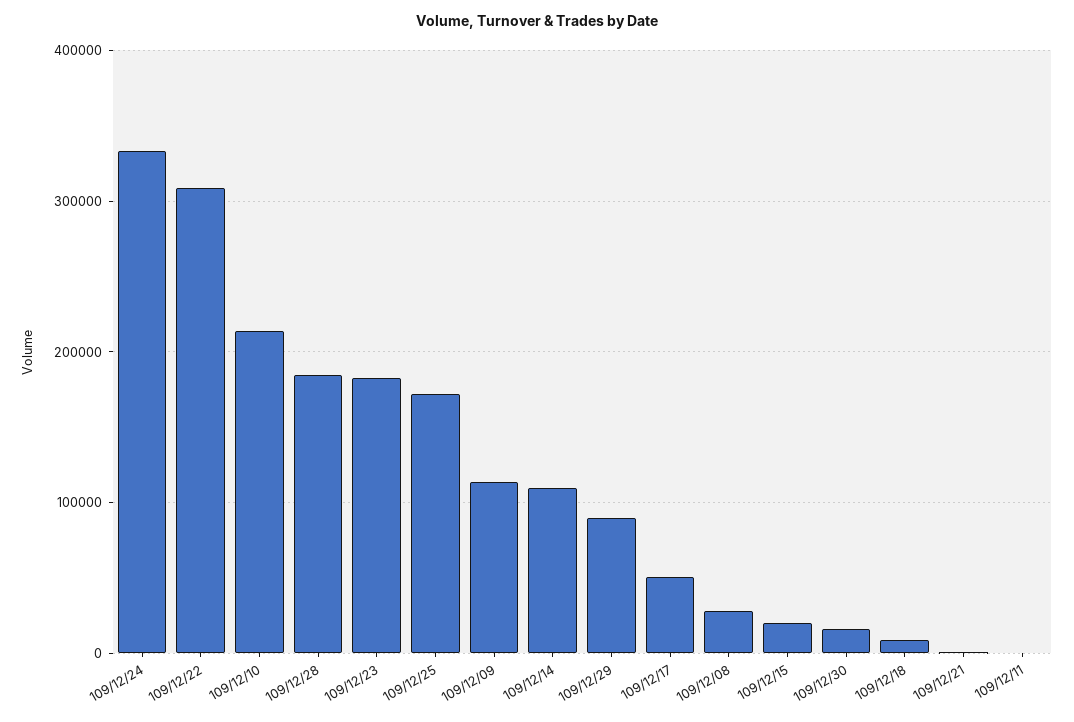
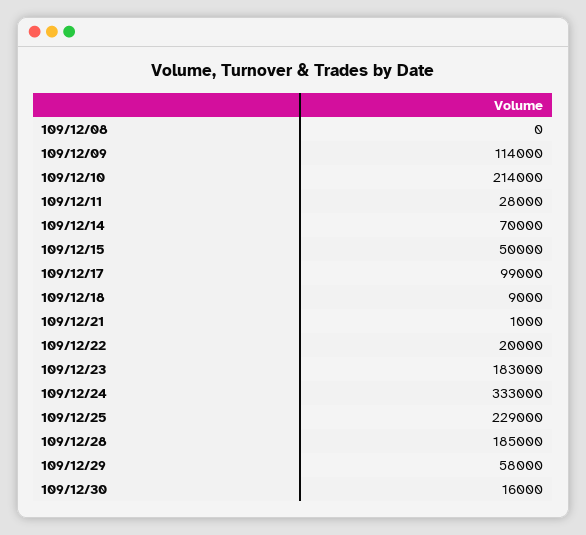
109/12/22: 310000 -> 20000
109/12/25: 170000 -> 229000
109/12/14: 110000 -> 70000
109/12/29: 90000 -> 58000
109/12/17: 50000 -> 99000
109/12/08: 30000 -> 0
109/12/15: 20000 -> 50000
109/12/11: 0 -> 28000

